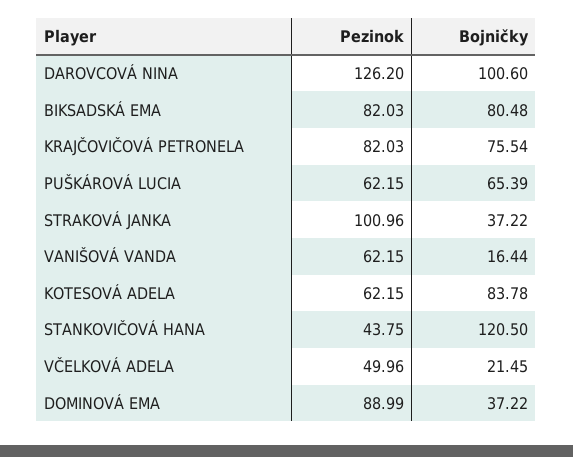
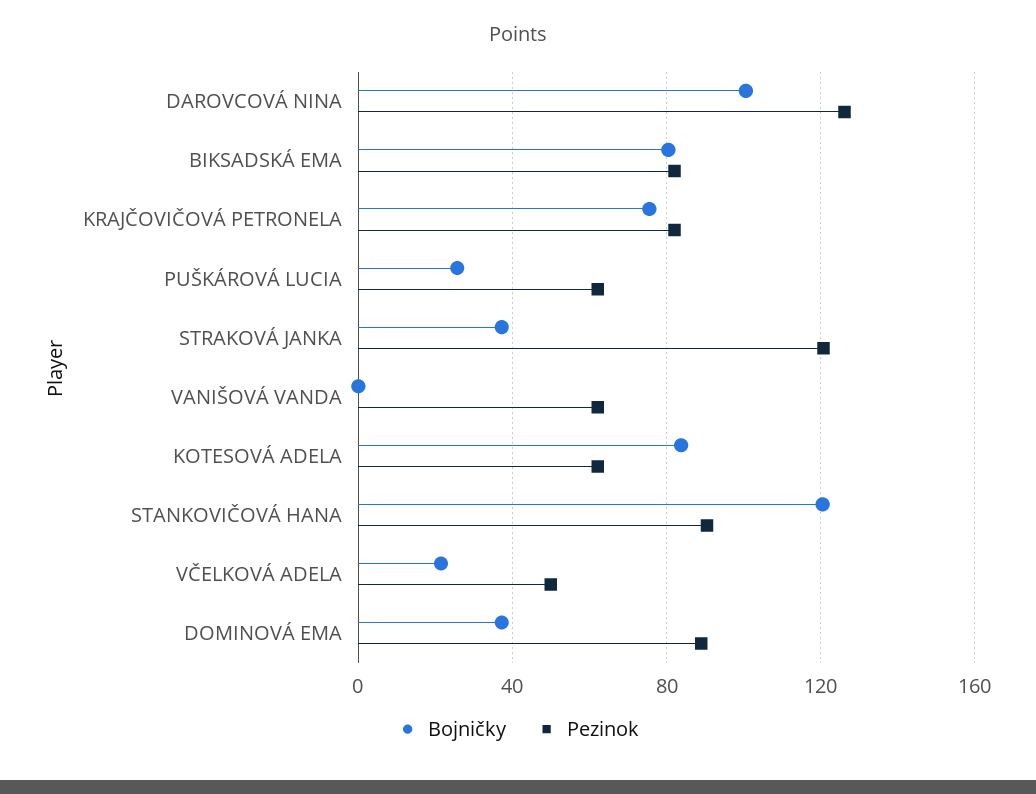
Bojničky, PUŠKÁROVÁ LUCIA: 65.39 -> 25
Pezinok, STRAKOVÁ JANKA: 100.96 -> 120
Bojničky, VANIŠOVÁ VANDA: 16.44 -> 0
Pezinok, STANKOVIČOVÁ HANA: 43.75 -> 90

